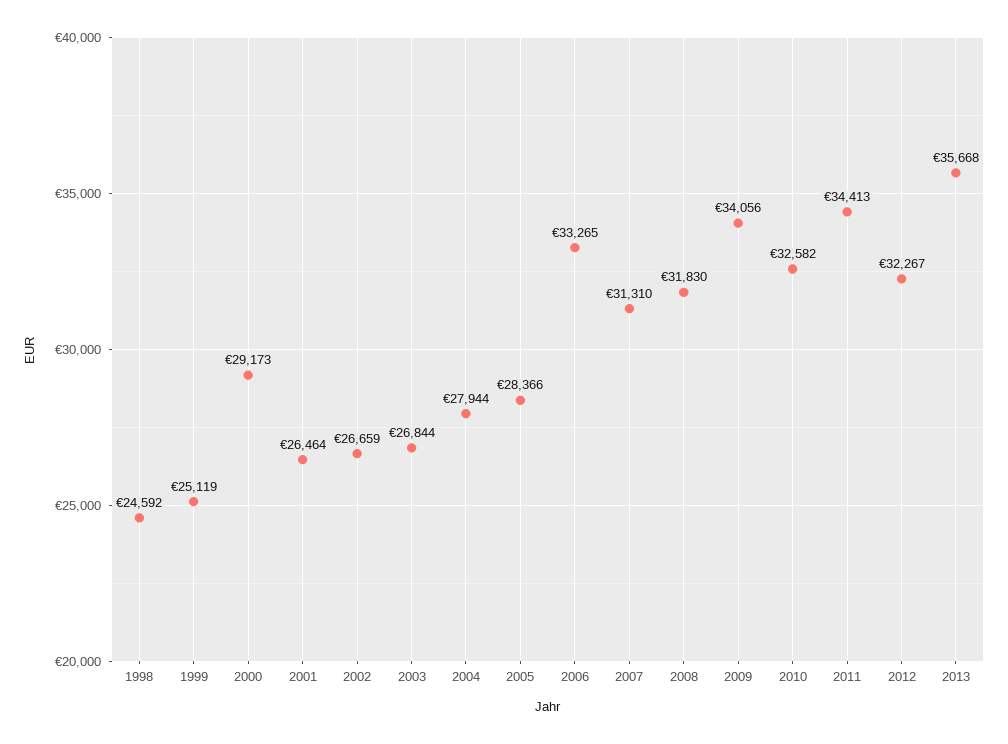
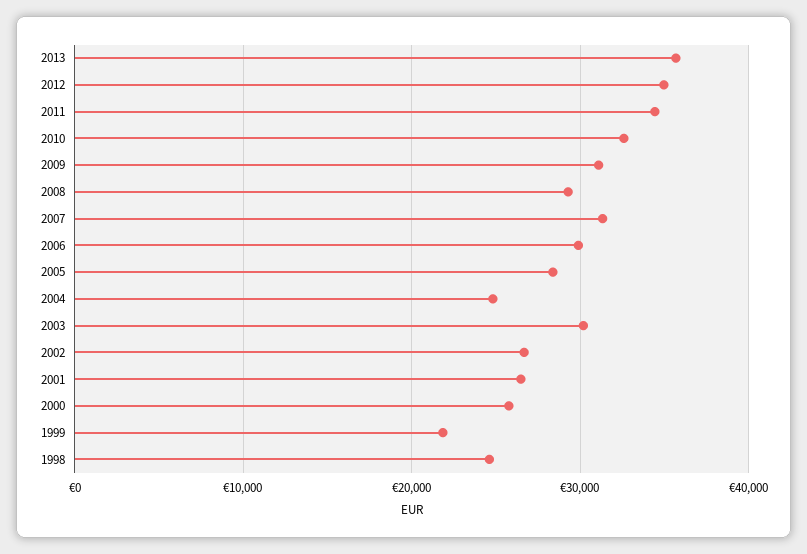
1999: 25119 -> 22000
2000: 29173 -> 26000
2003: 26844 -> 30000
2004: 27944 -> 25000
2006: 33265 -> 30000
2008: 31830 -> 29000
2009: 34056 -> 31000
2012: 32267 -> 35000

